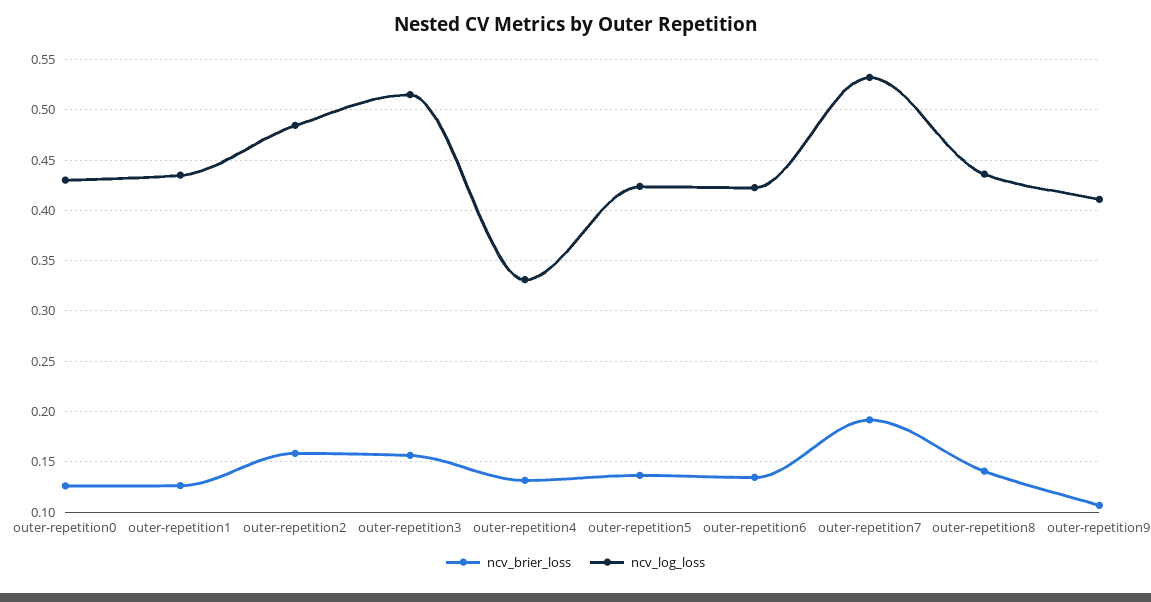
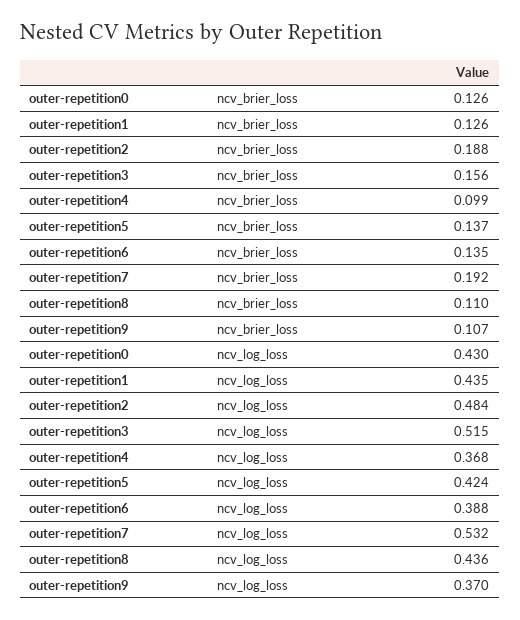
ncv_brier_loss, outer-repetition2: 0.16 -> 0.188
ncv_brier_loss, outer-repetition4: 0.13 -> 0.099
ncv_log_loss, outer-repetition4: 0.33 -> 0.368
ncv_log_loss, outer-repetition6: 0.42 -> 0.388
ncv_brier_loss, outer-repetition8: 0.14 -> 0.11
ncv_log_loss, outer-repetition9: 0.41 -> 0.37

